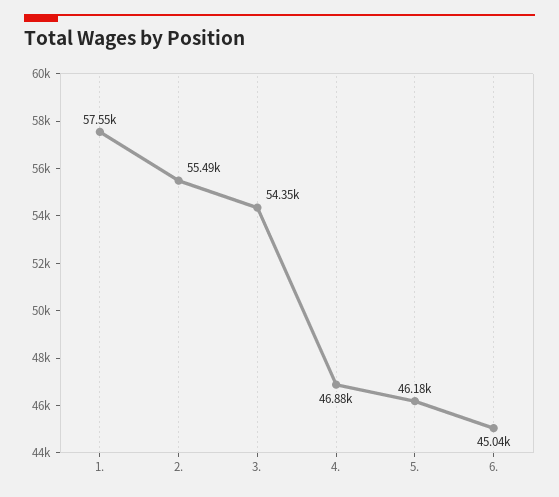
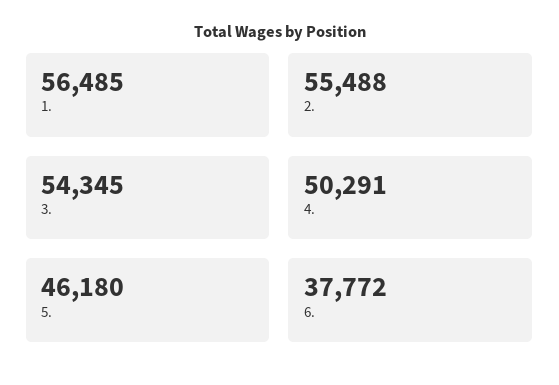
1.: 57550 -> 56485
4.: 46880 -> 50291
6.: 45040 -> 37772

